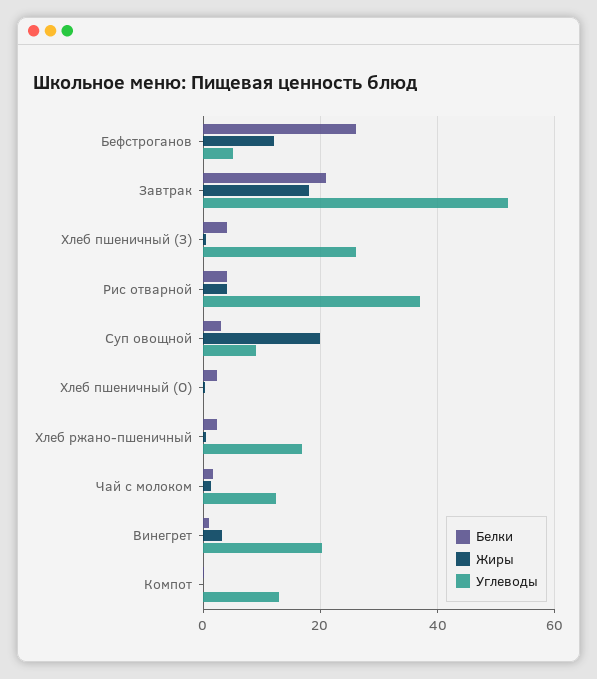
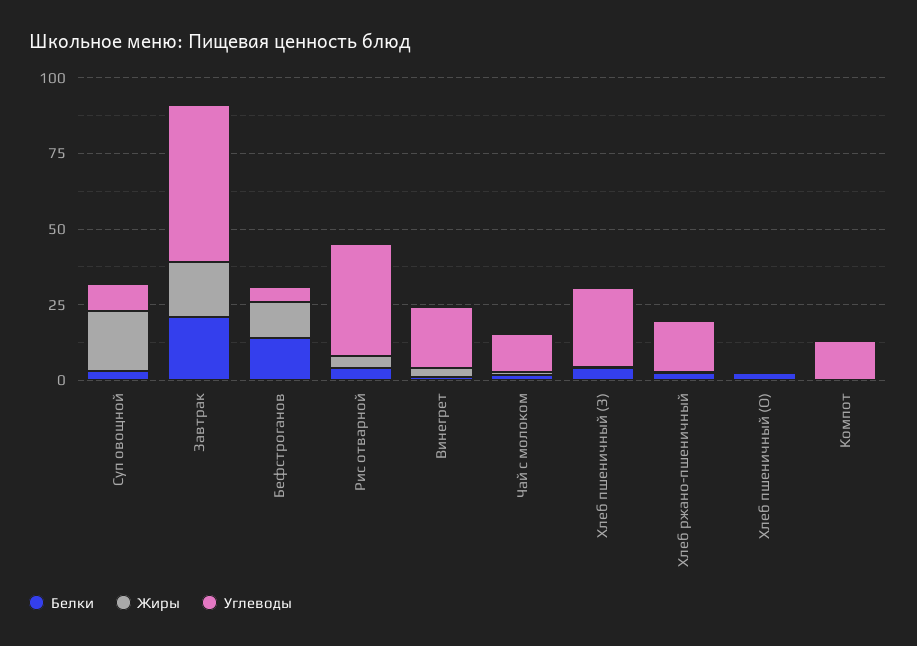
Белки, Бефстроганов: 26 -> 15

